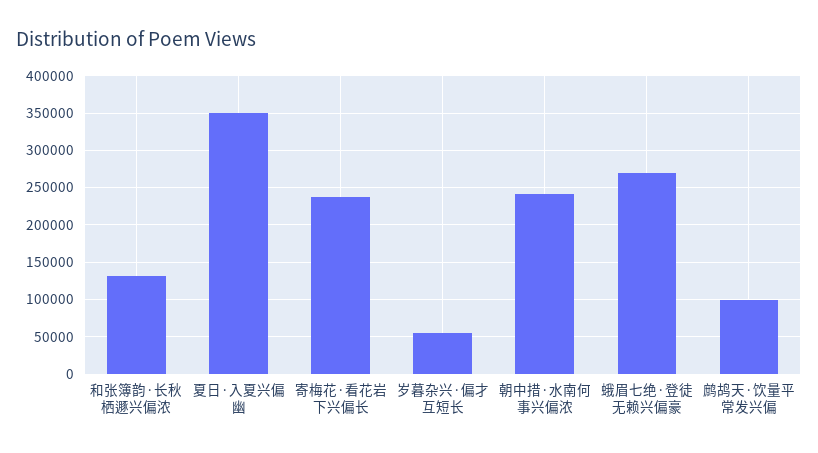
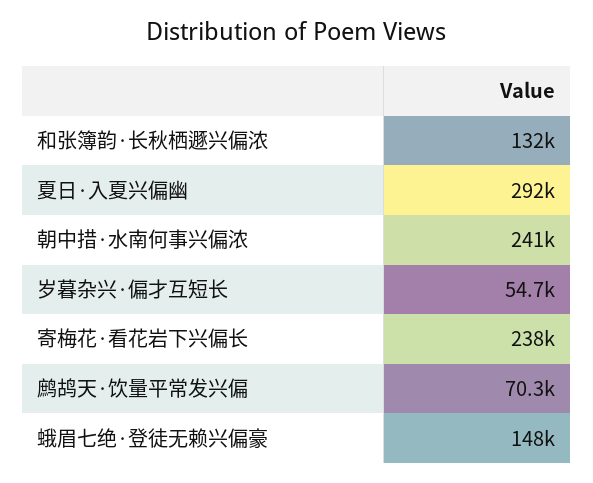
夏日·入夏兴偏幽: 350000 -> 292000
蛾眉七绝·登徒无赖兴偏豪: 270000 -> 148000
鹧鸪天·饮量平常发兴偏: 100000 -> 70300

